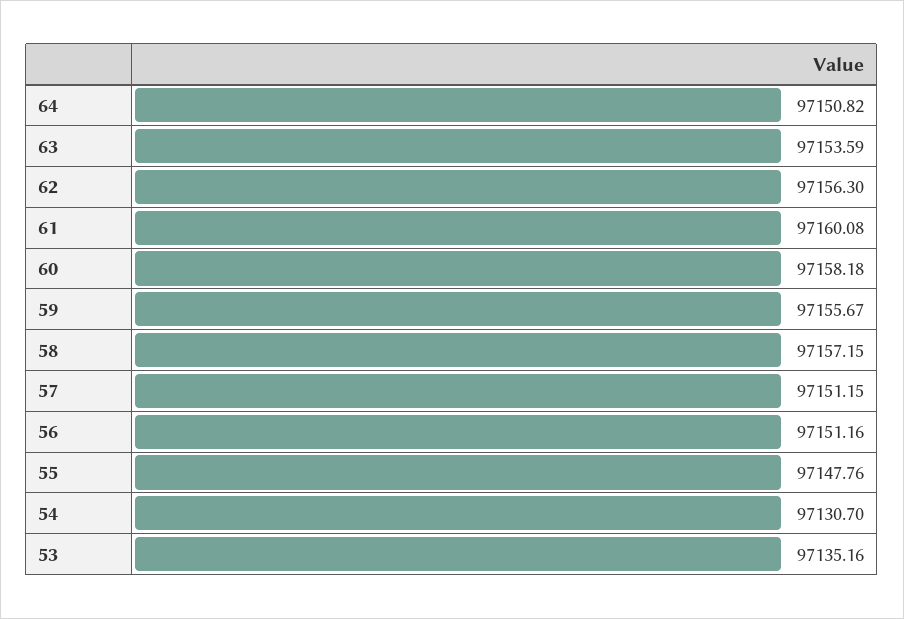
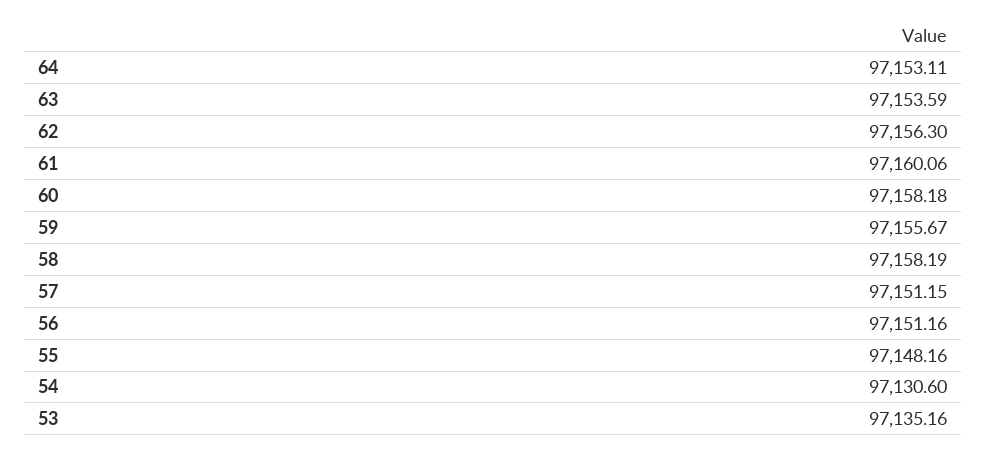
64: 97150.82 -> 97153.11
61: 97160.08 -> 97160.06
58: 97157.15 -> 97158.19
55: 97147.76 -> 97148.16
54: 97130.7 -> 97130.6

